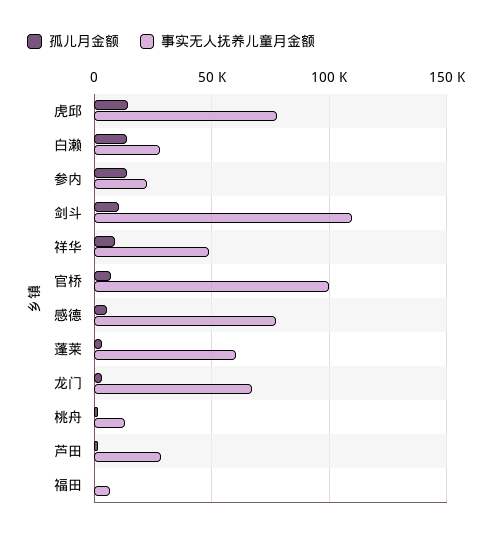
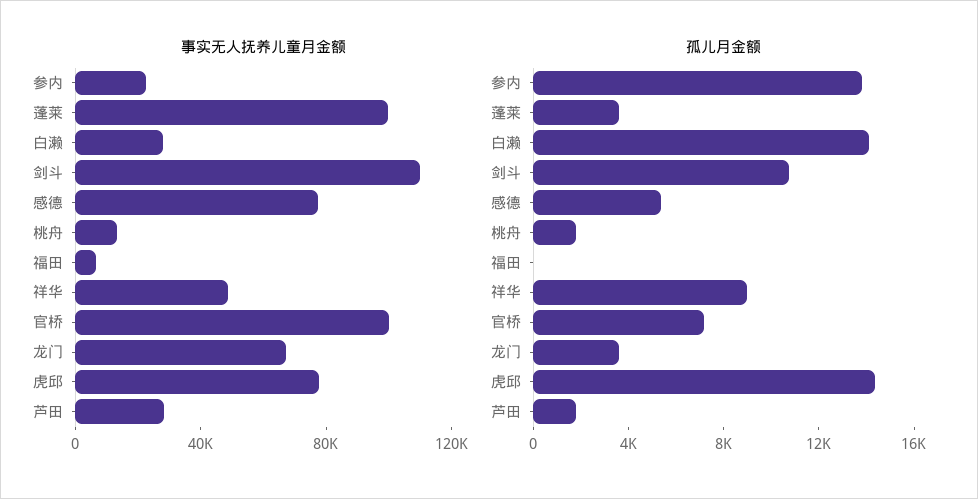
事实无人抚养儿童月金额, 蓬莱: 60000 -> 100000

